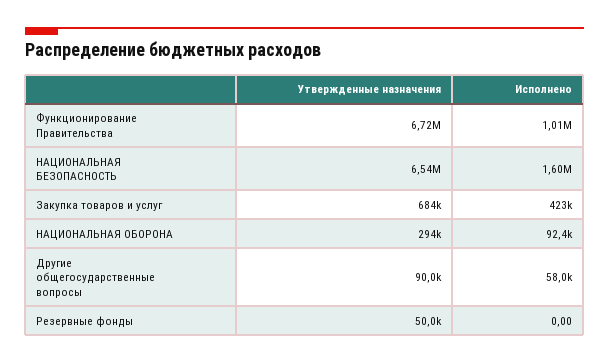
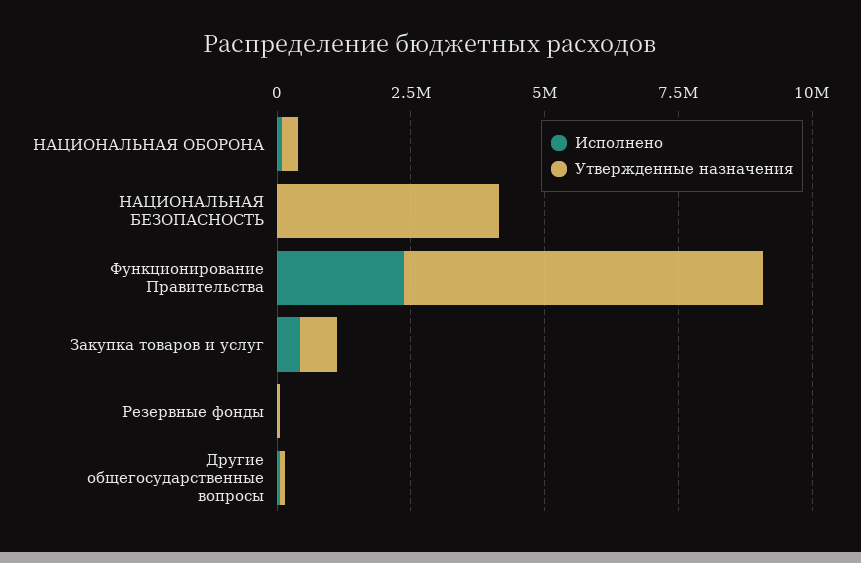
Исполнено, Функционирование Правительства: 1010000 -> 2500000
Утвержденные назначения, НАЦИОНАЛЬНАЯ БЕЗОПАСНОСТЬ: 6540000 -> 4000000
Исполнено, НАЦИОНАЛЬНАЯ БЕЗОПАСНОСТЬ: 1600000 -> 0

